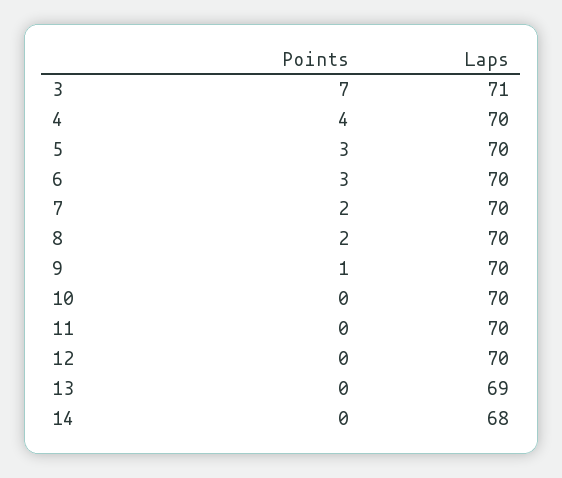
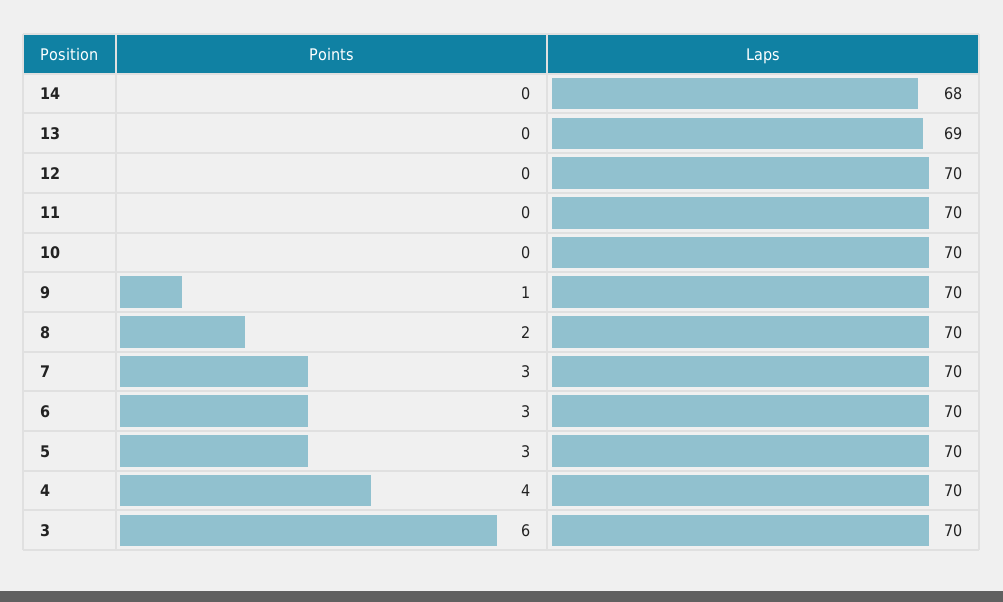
Points, 3: 7 -> 6
Laps, 3: 71 -> 70
Points, 7: 2 -> 3

